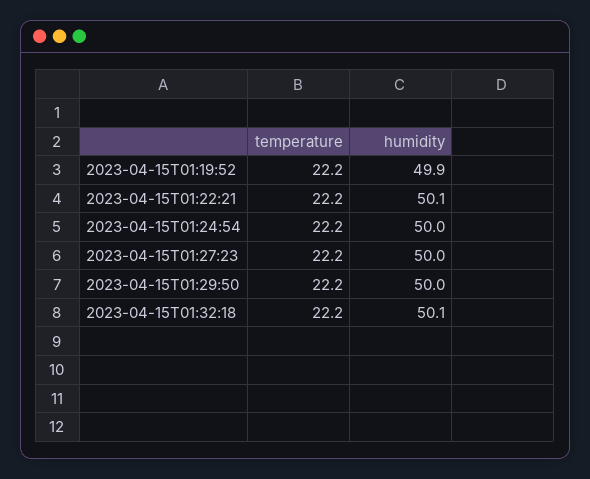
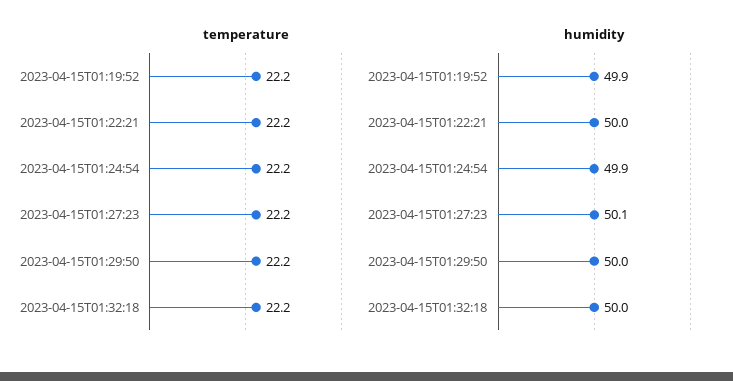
humidity, 2023-04-15T01:22:21: 50.1 -> 50
humidity, 2023-04-15T01:24:54: 50 -> 49.9
humidity, 2023-04-15T01:27:23: 50 -> 50.1
humidity, 2023-04-15T01:32:18: 50.1 -> 50

